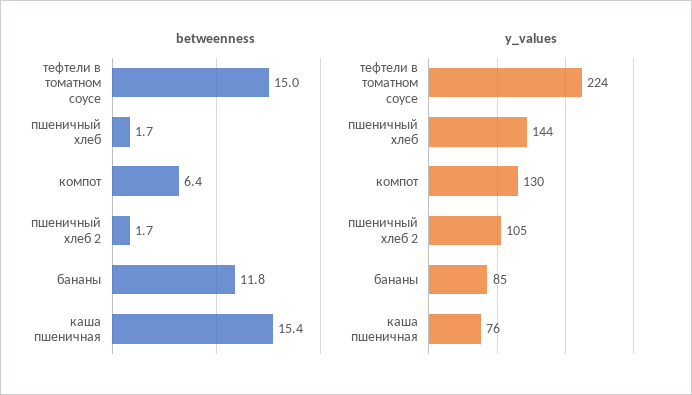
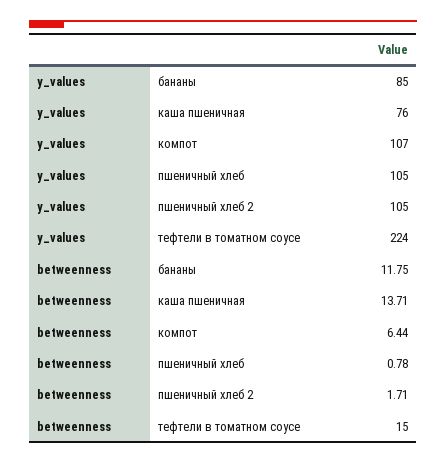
betweenness, пшеничный хлеб: 1.7 -> 0.78
betweenness, каша пшеничная: 15.4 -> 13.71
y_values, пшеничный хлеб: 144 -> 105
y_values, компот: 130 -> 107

